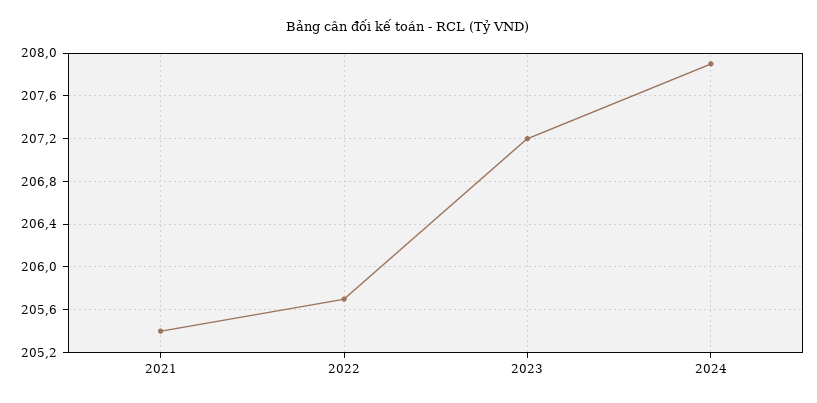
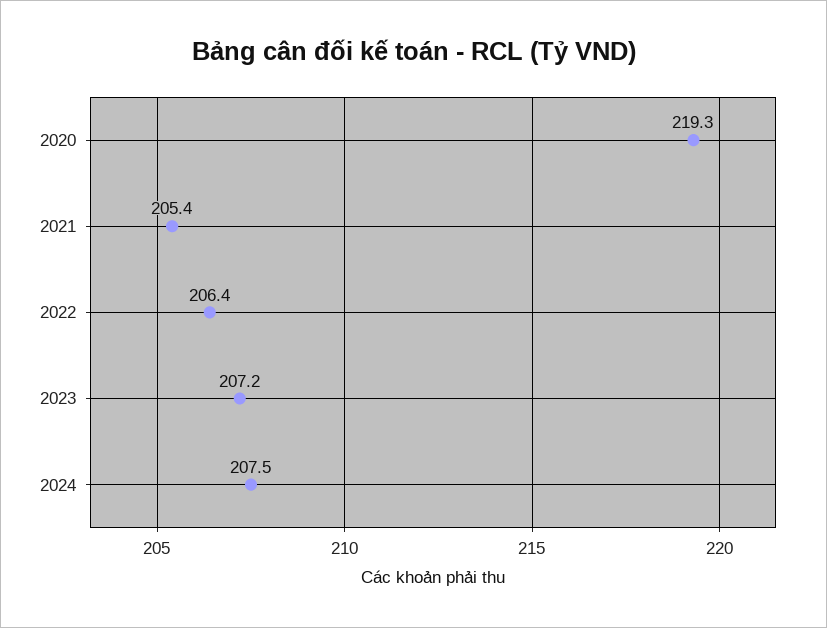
2022: 205.7 -> 206.4
2024: 207.9 -> 207.5
2020: none -> 219.3

